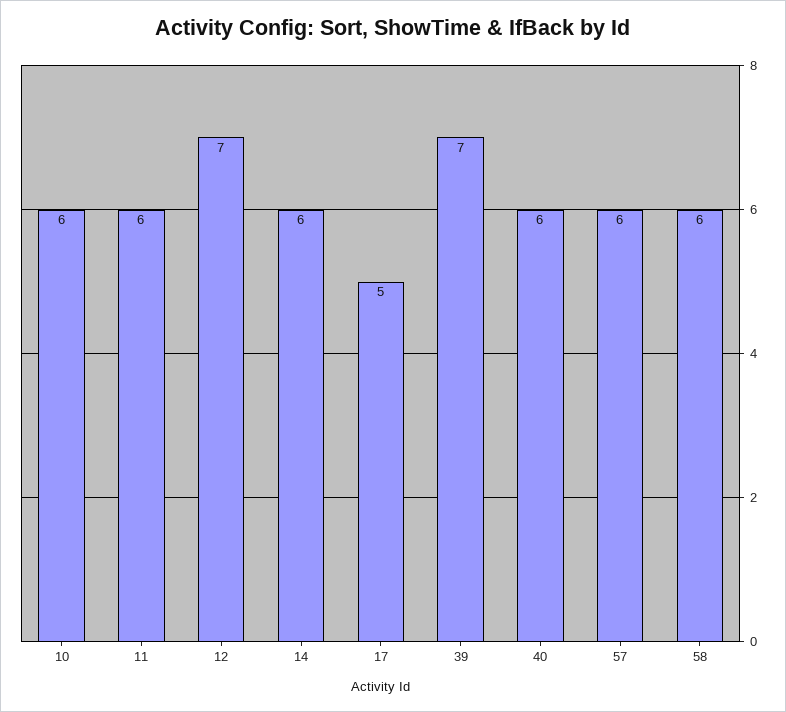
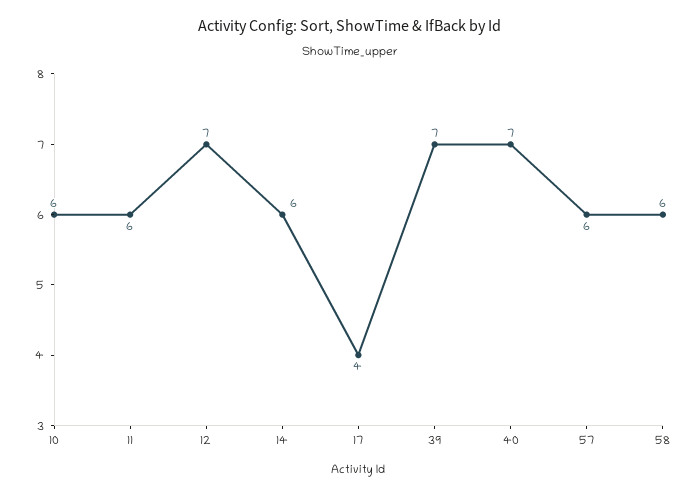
17: 5 -> 4
40: 6 -> 7

